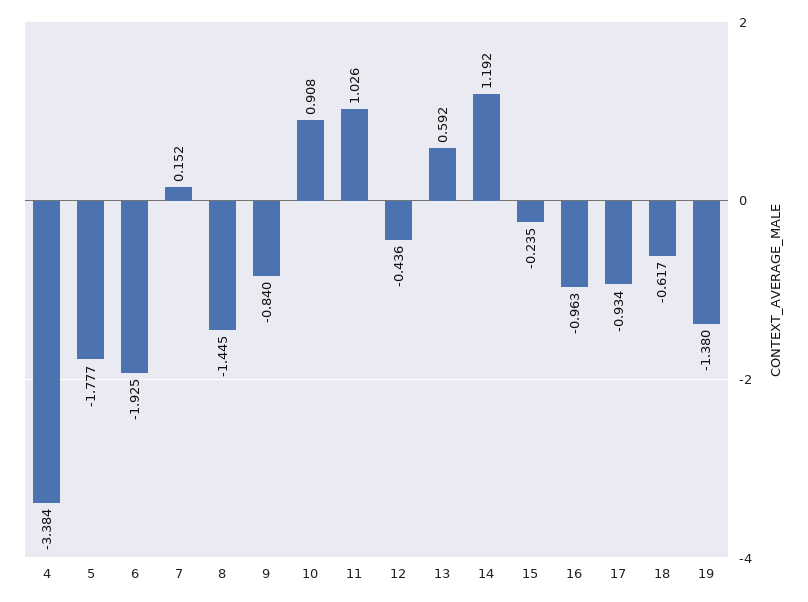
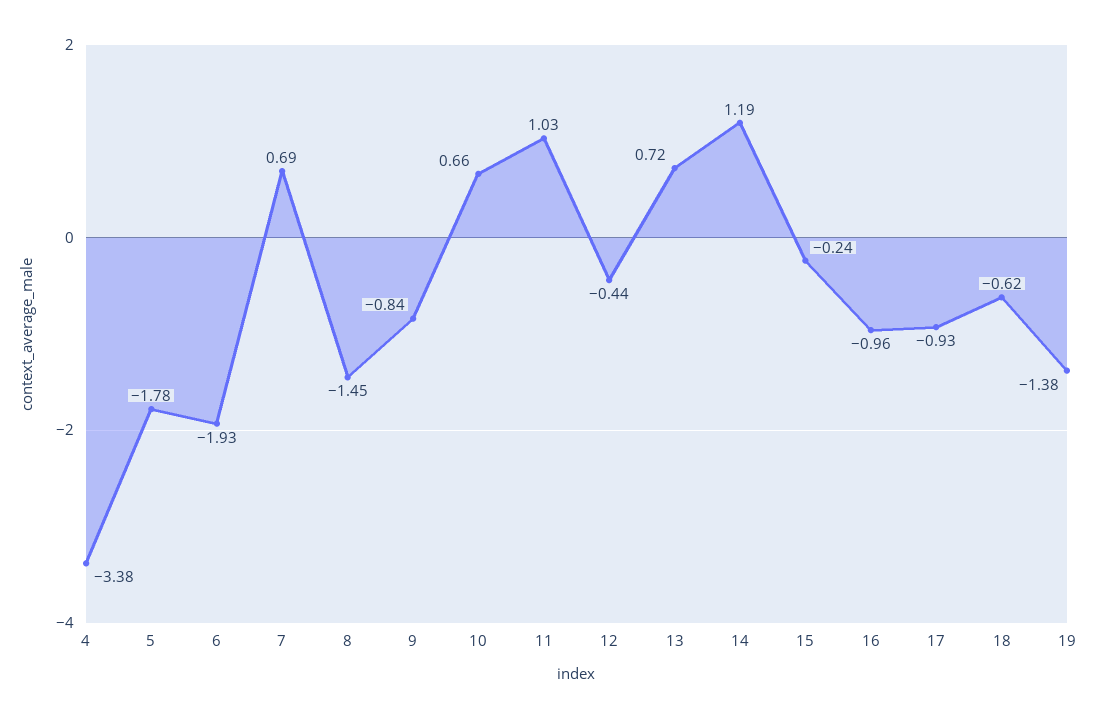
7: 0.152 -> 0.69
10: 0.908 -> 0.66
13: 0.592 -> 0.72

